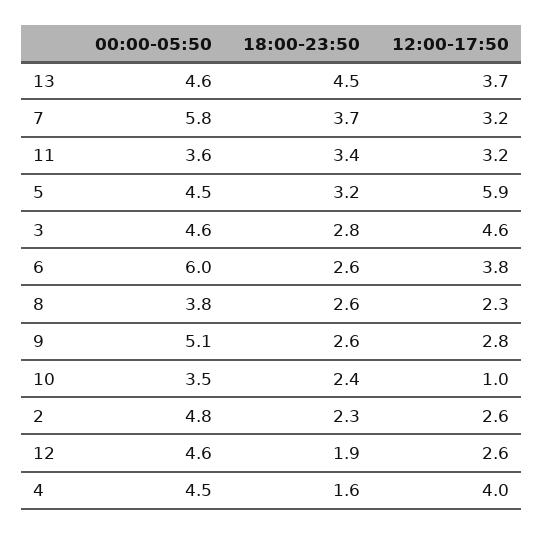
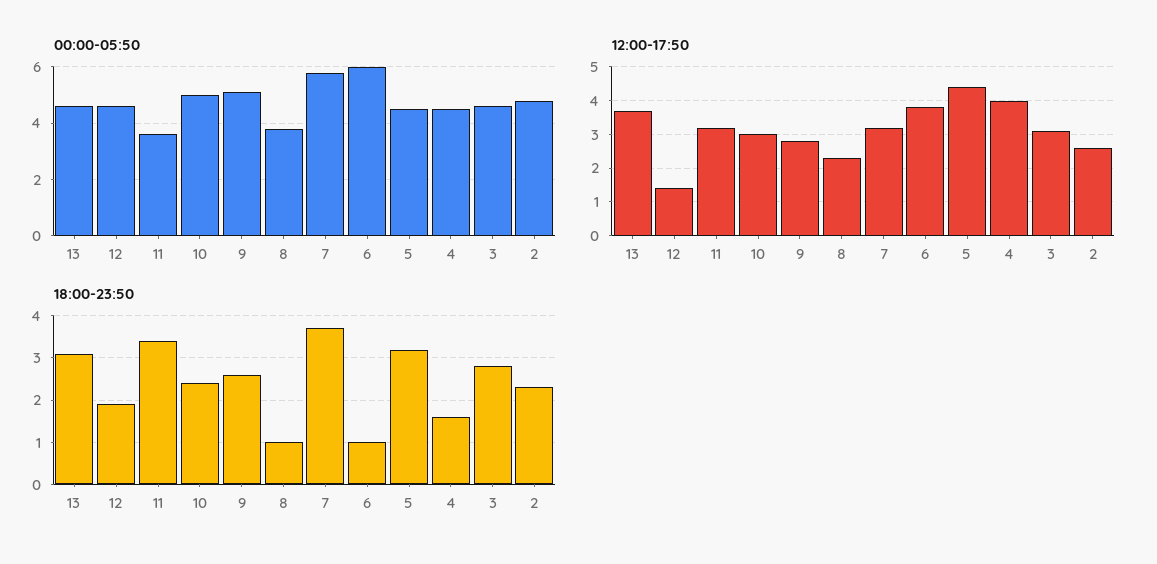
18:00-23:50, 13: 4.5 -> 3
12:00-17:50, 5: 5.9 -> 4.5
12:00-17:50, 3: 4.6 -> 3
18:00-23:50, 6: 2.6 -> 1
18:00-23:50, 8: 2.6 -> 1
00:00-05:50, 10: 3.5 -> 5
12:00-17:50, 10: 1 -> 3
12:00-17:50, 12: 2.6 -> 1.5

